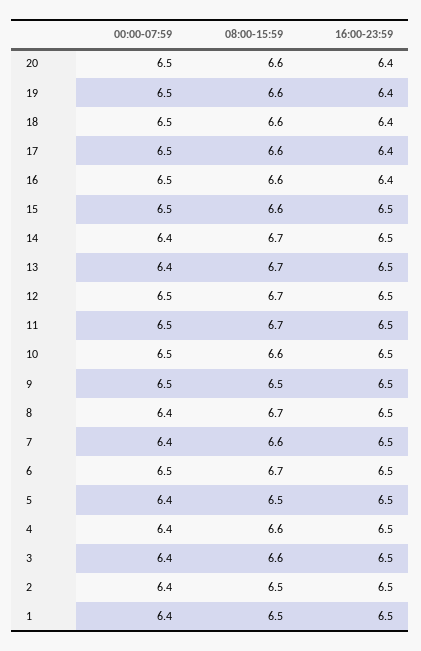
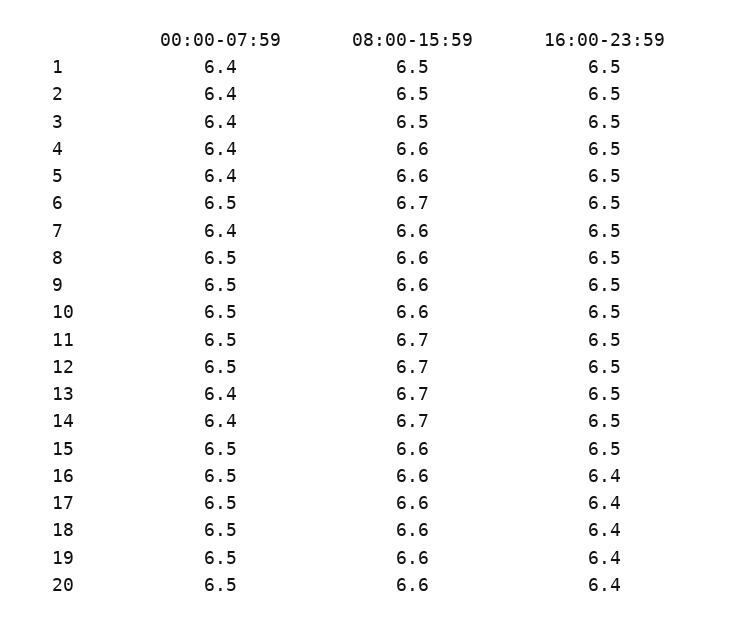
08:00-15:59, 9: 6.5 -> 6.6
00:00-07:59, 8: 6.4 -> 6.5
08:00-15:59, 8: 6.7 -> 6.6
08:00-15:59, 5: 6.5 -> 6.6
08:00-15:59, 3: 6.6 -> 6.5

